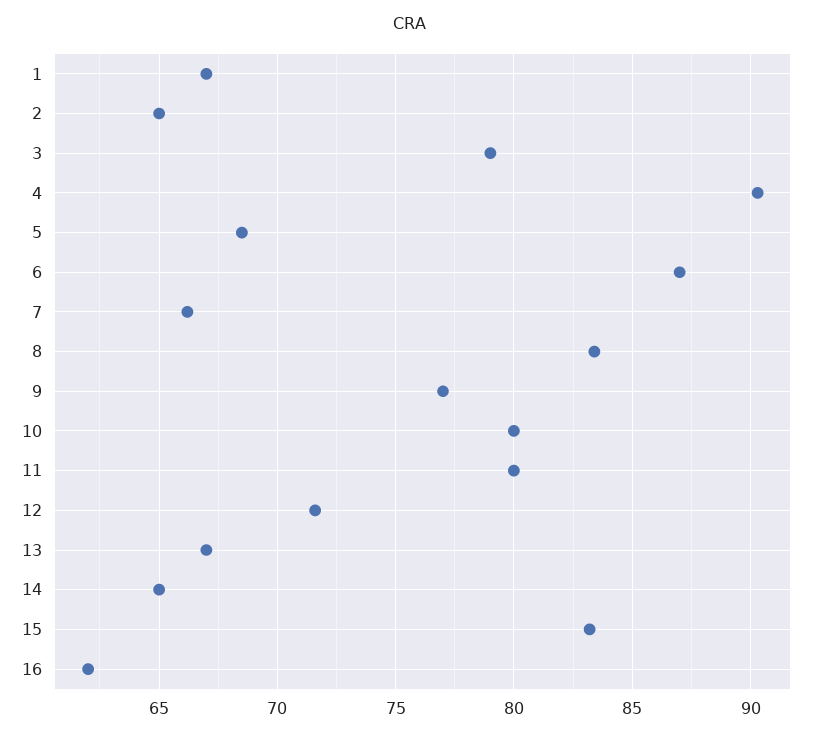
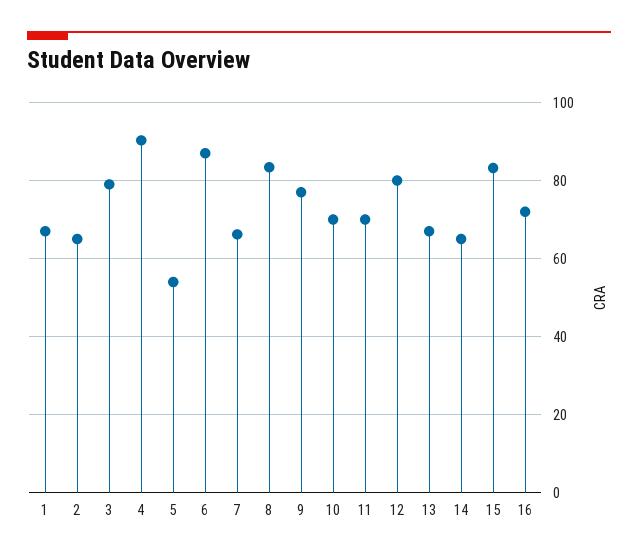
5: 68.5 -> 54
10: 80 -> 70
11: 80 -> 70
12: 71.5 -> 80
16: 62 -> 72

